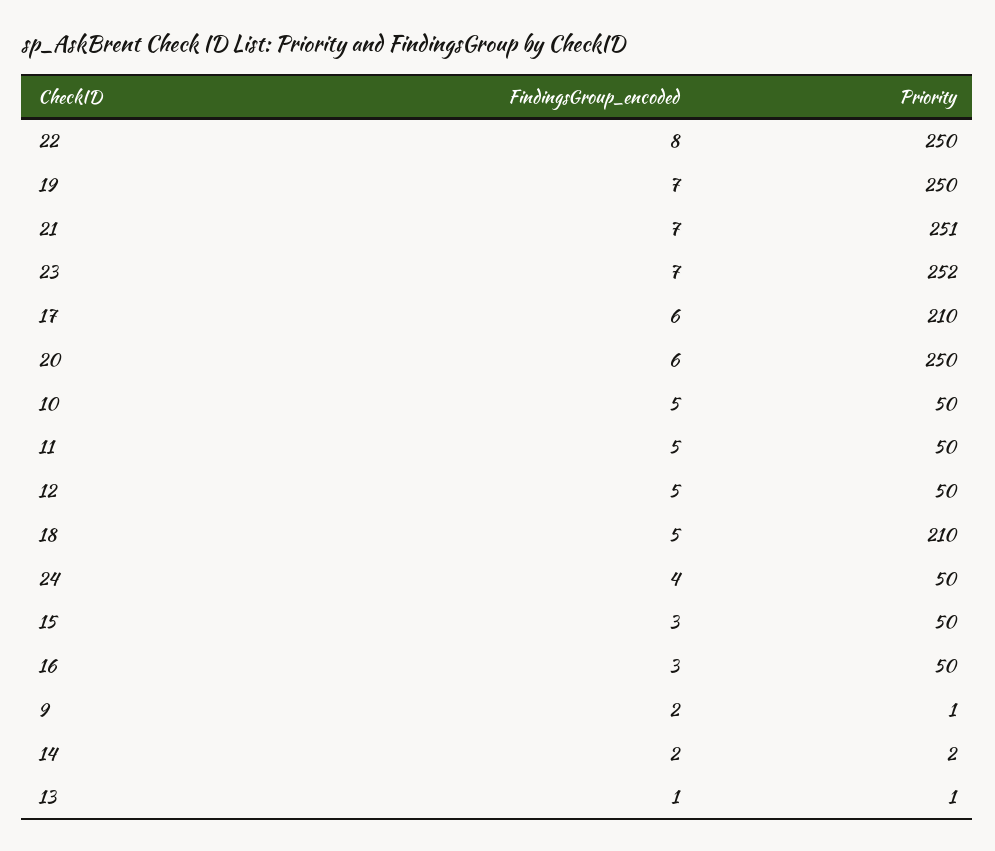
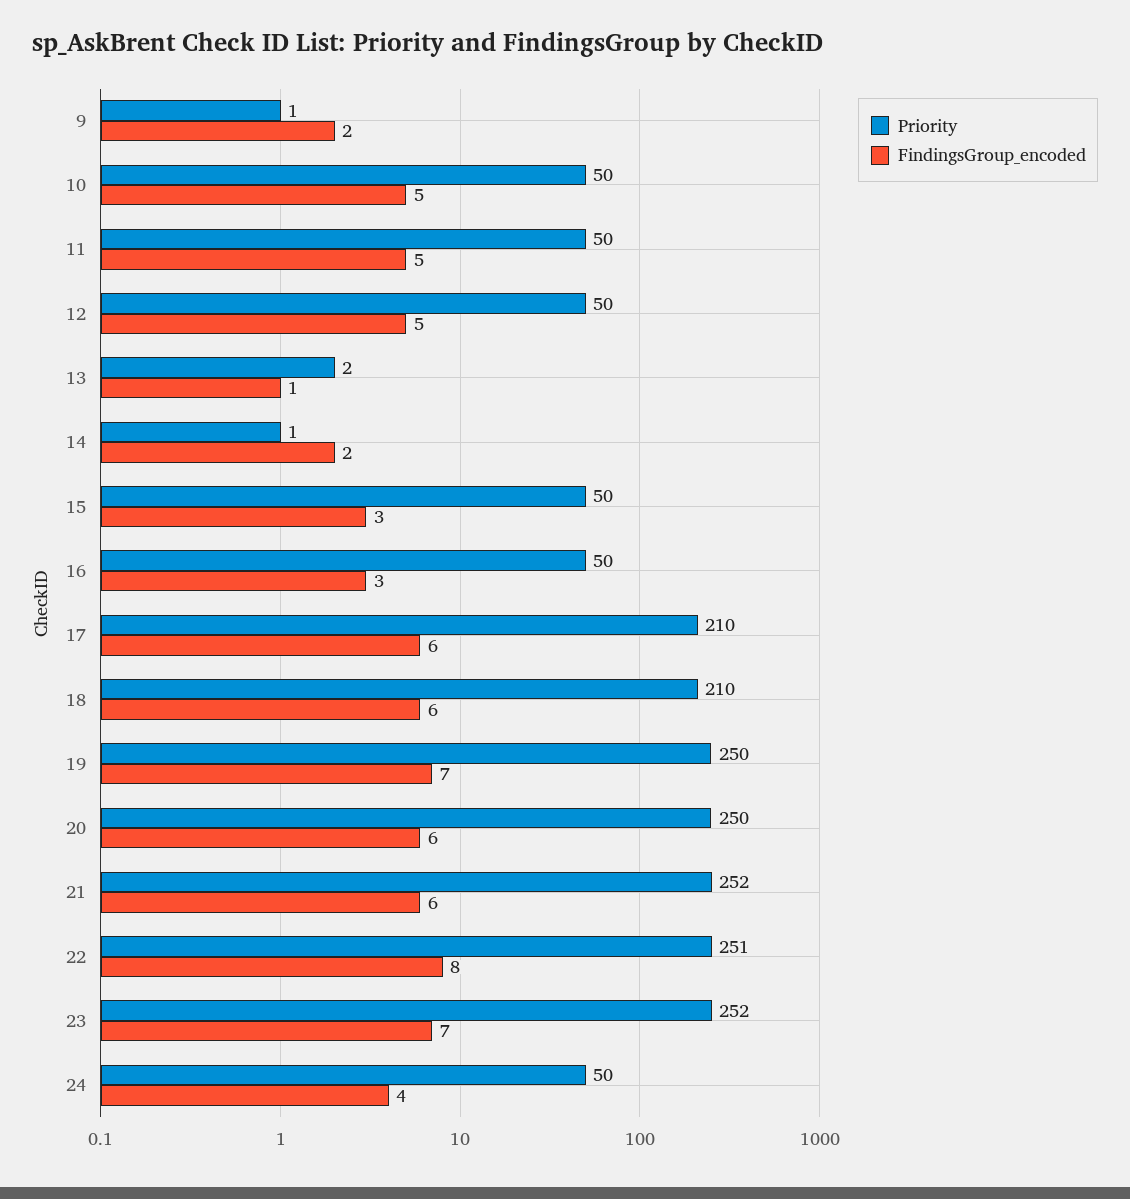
Priority, 22: 250 -> 251
FindingsGroup_encoded, 21: 7 -> 6
Priority, 21: 251 -> 252
FindingsGroup_encoded, 18: 5 -> 6
Priority, 14: 2 -> 1
Priority, 13: 1 -> 2

